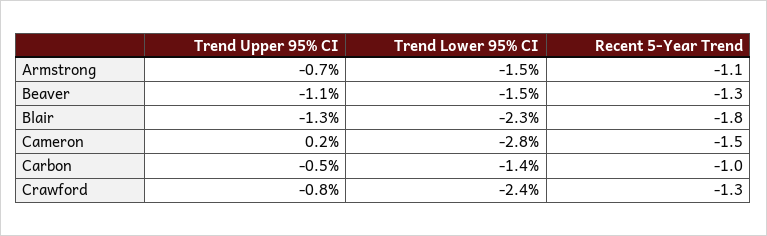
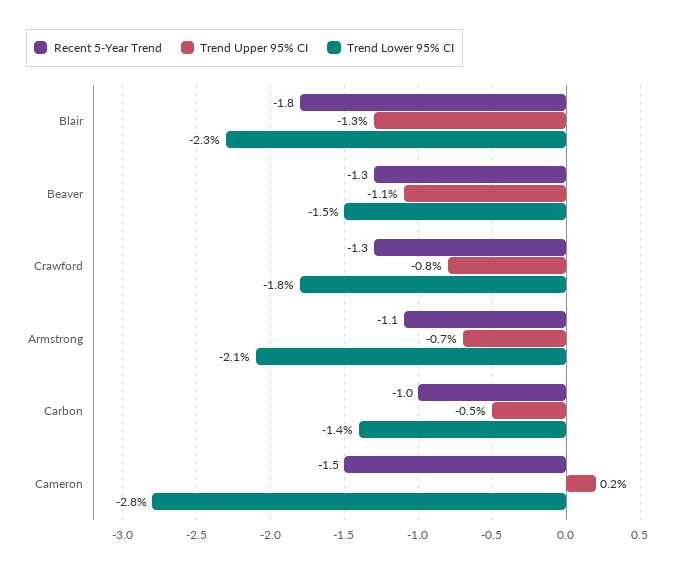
Trend Lower 95% CI, Armstrong: -1.5 -> -2.1
Trend Lower 95% CI, Crawford: -2.4 -> -1.8

